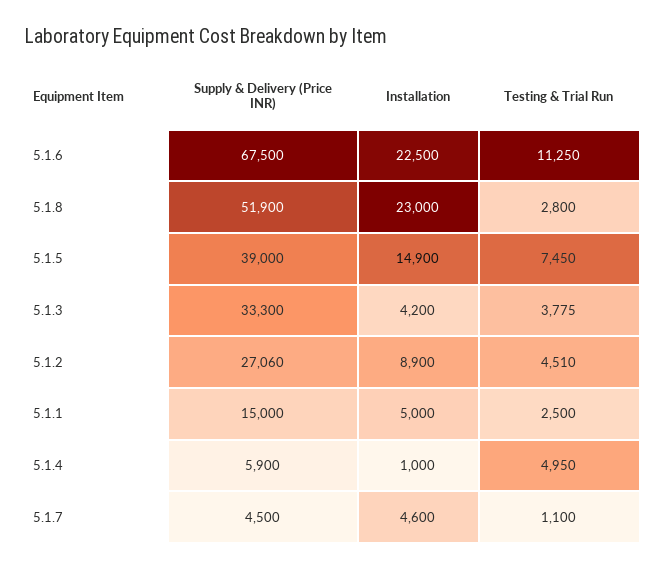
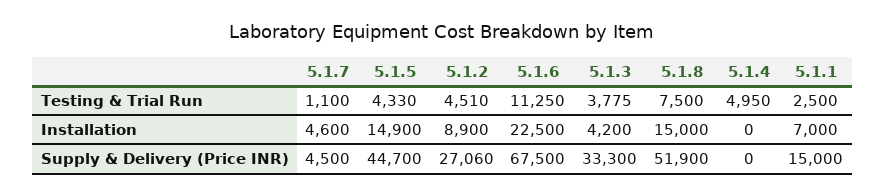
Installation, 5.1.8: 23000 -> 15000
Testing & Trial Run, 5.1.8: 2800 -> 7500
Supply & Delivery (Price INR), 5.1.5: 39000 -> 44700
Testing & Trial Run, 5.1.5: 7450 -> 4330
Installation, 5.1.1: 5000 -> 7000
Supply & Delivery (Price INR), 5.1.4: 5900 -> 0
Installation, 5.1.4: 1000 -> 0

